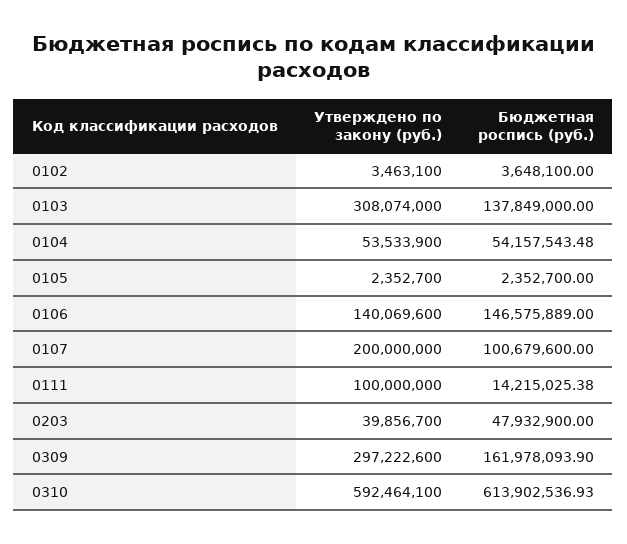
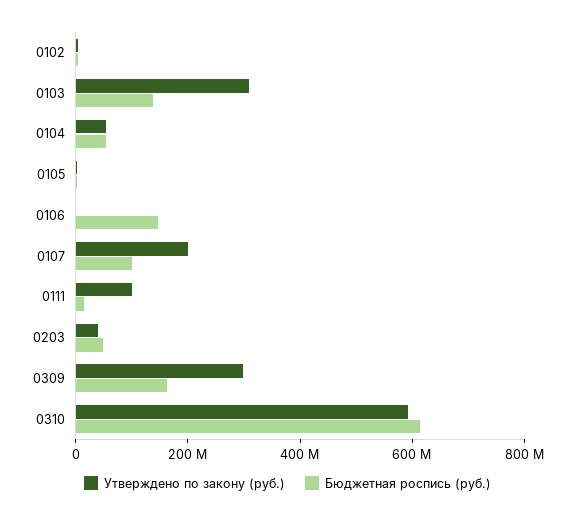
Утверждено по закону (руб.), 0106: 140069600 -> 0

